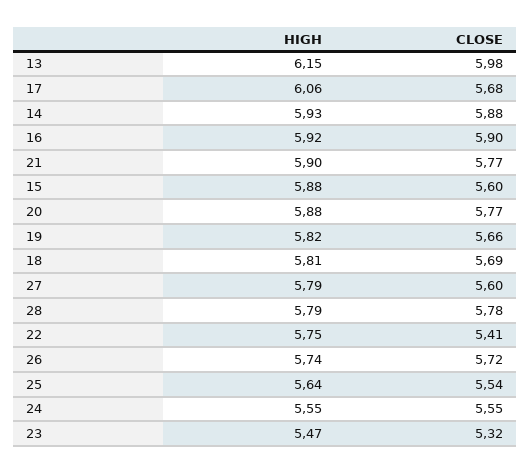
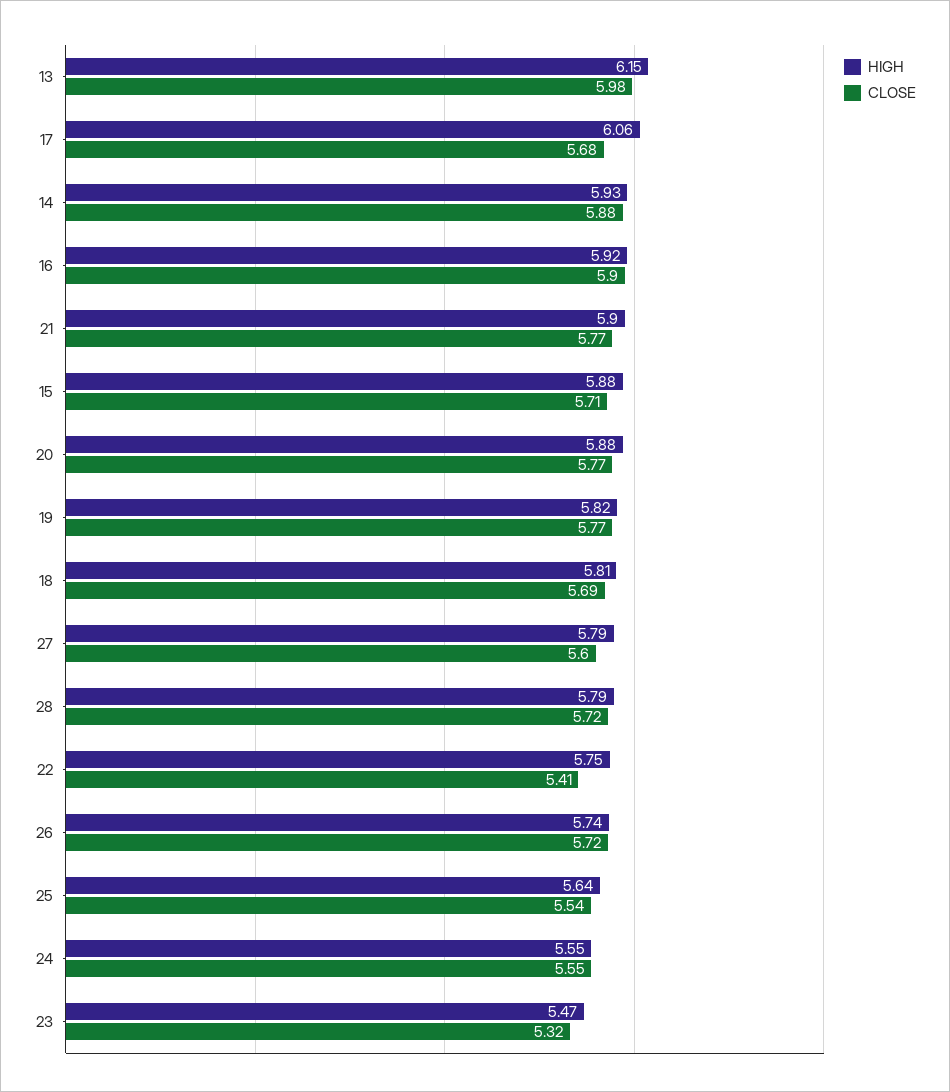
CLOSE, 15: 5.6 -> 5.71
CLOSE, 19: 5.66 -> 5.77
CLOSE, 28: 5.78 -> 5.72

